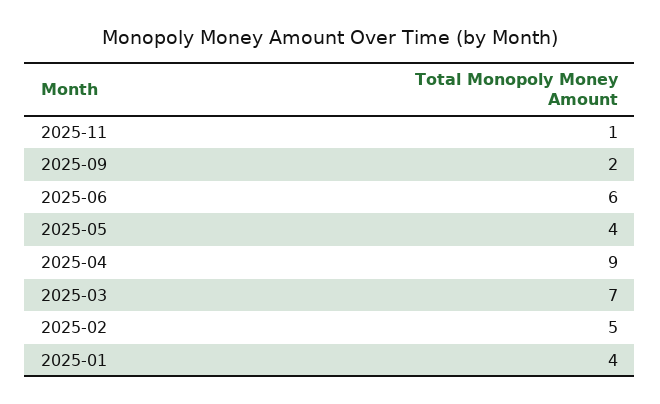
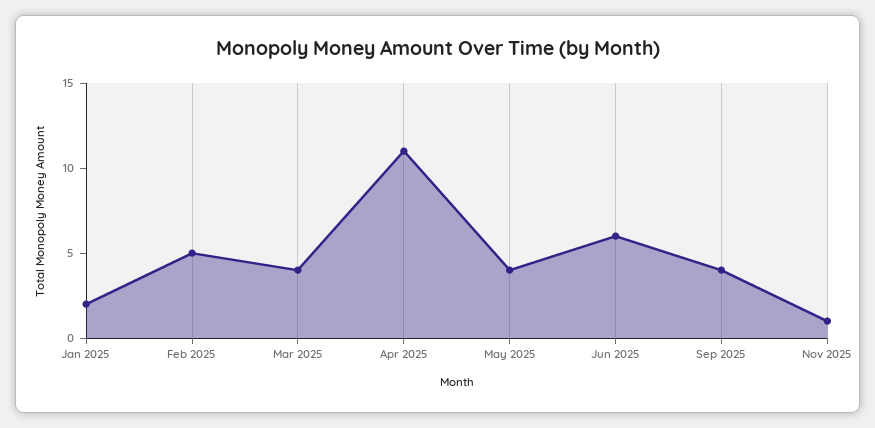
2025-09: 2 -> 4
2025-04: 9 -> 11
2025-03: 7 -> 4
2025-01: 4 -> 2

